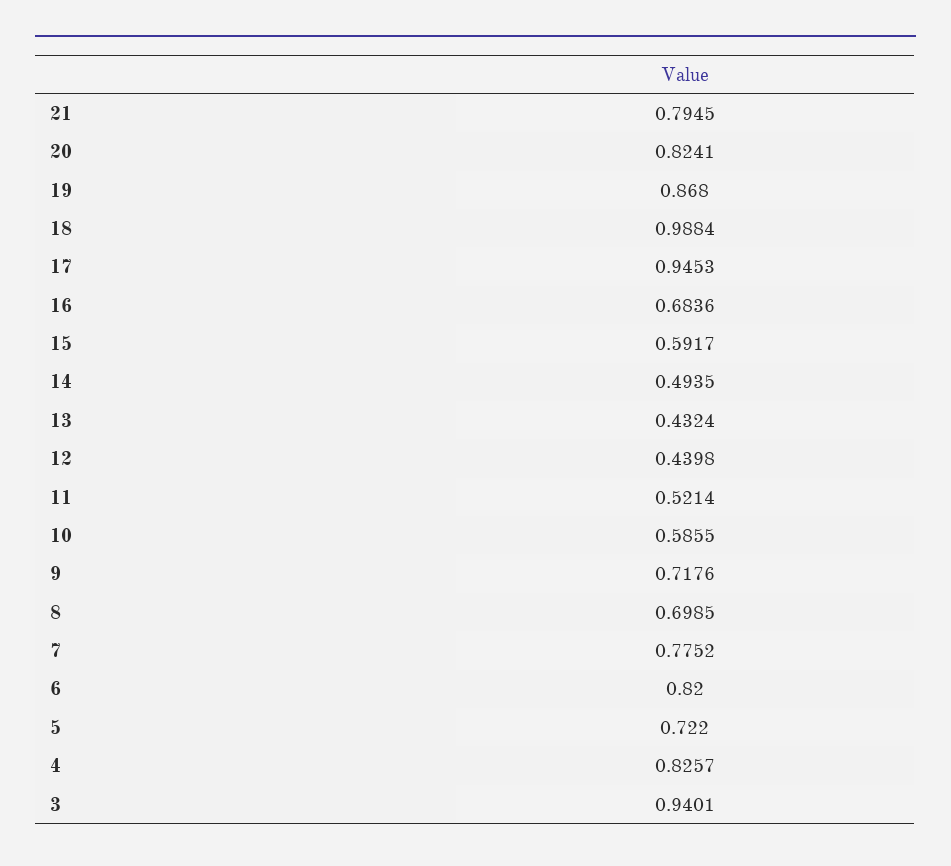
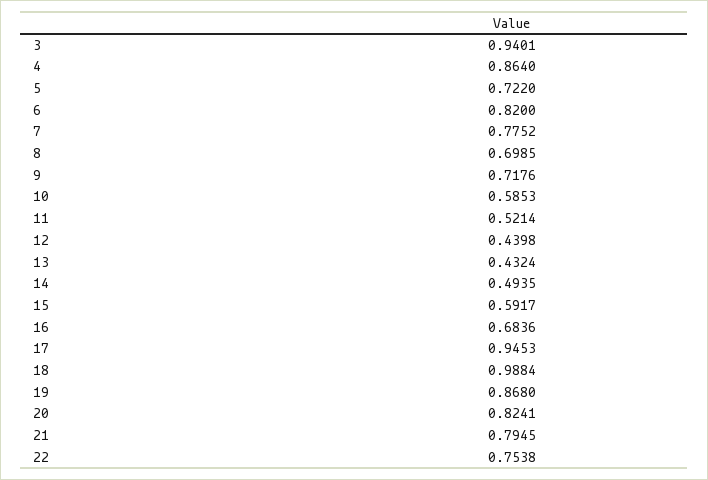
10: 0.5855 -> 0.5853
4: 0.8257 -> 0.864
22: none -> 0.7538

